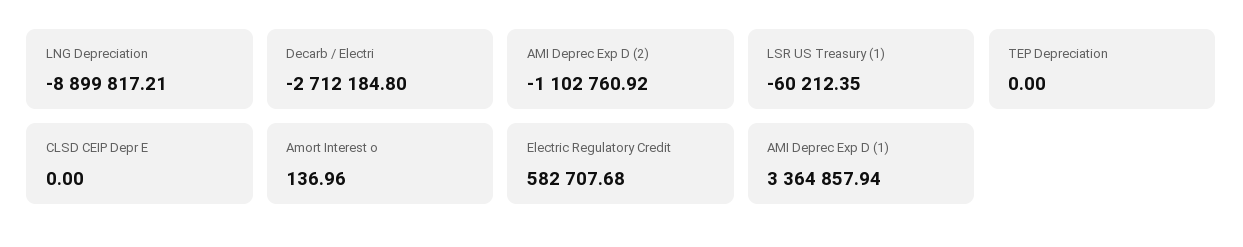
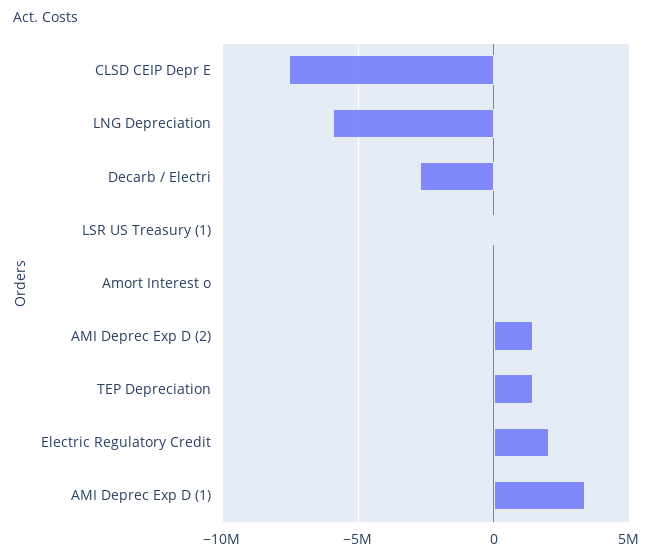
LNG Depreciation: -8899817.21 -> -6000000
AMI Deprec Exp D (2): -1102760.92 -> 1500000
TEP Depreciation: 0 -> 1500000
CLSD CEIP Depr E: 0 -> -7500000
Electric Regulatory Credit: 582707.68 -> 2000000

